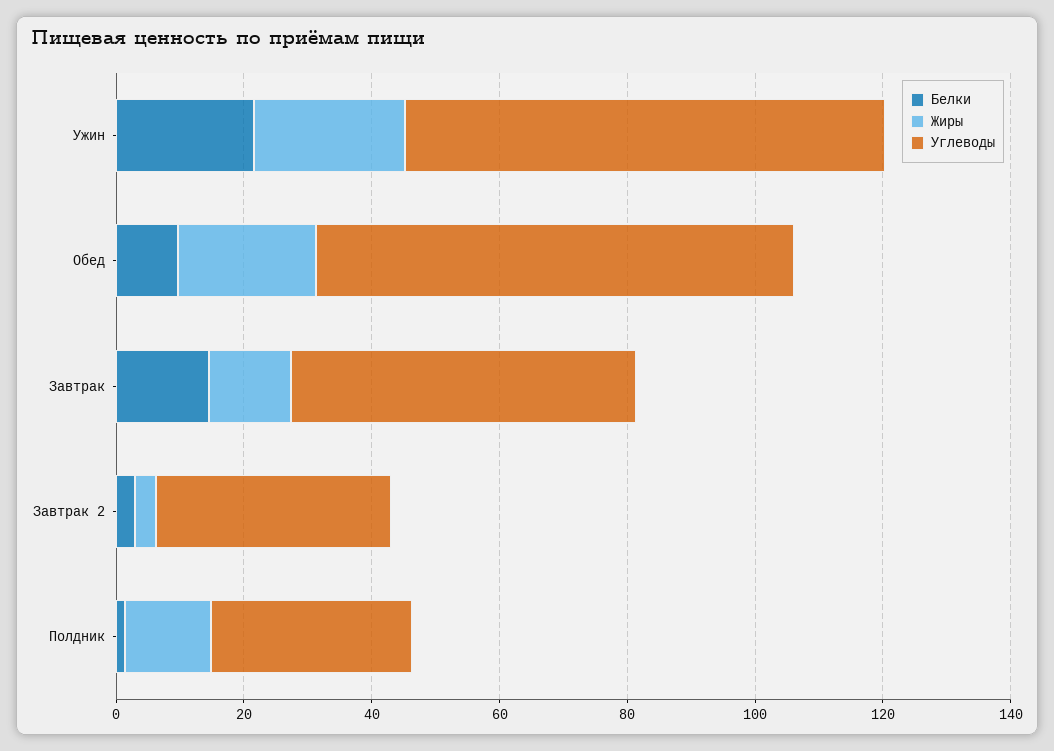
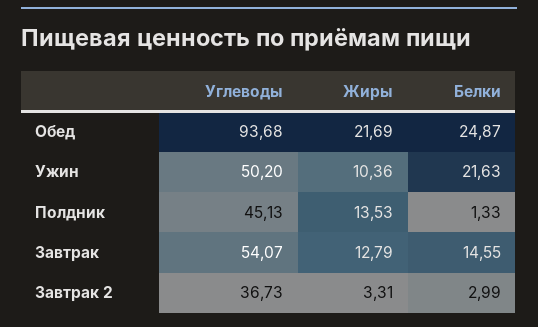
Жиры, Ужин: 25 -> 10.36
Углеводы, Ужин: 75 -> 50.2
Белки, Обед: 10 -> 24.87
Углеводы, Обед: 75 -> 93.68
Углеводы, Полдник: 30 -> 45.13

